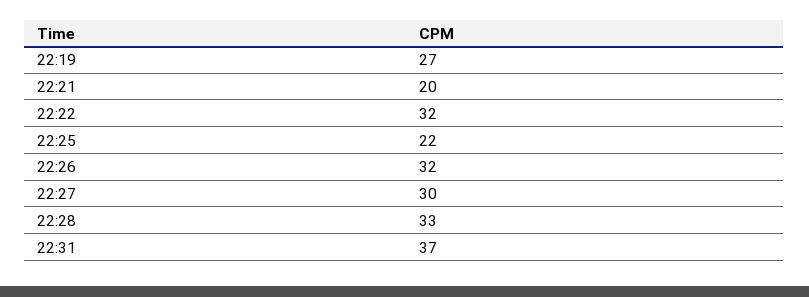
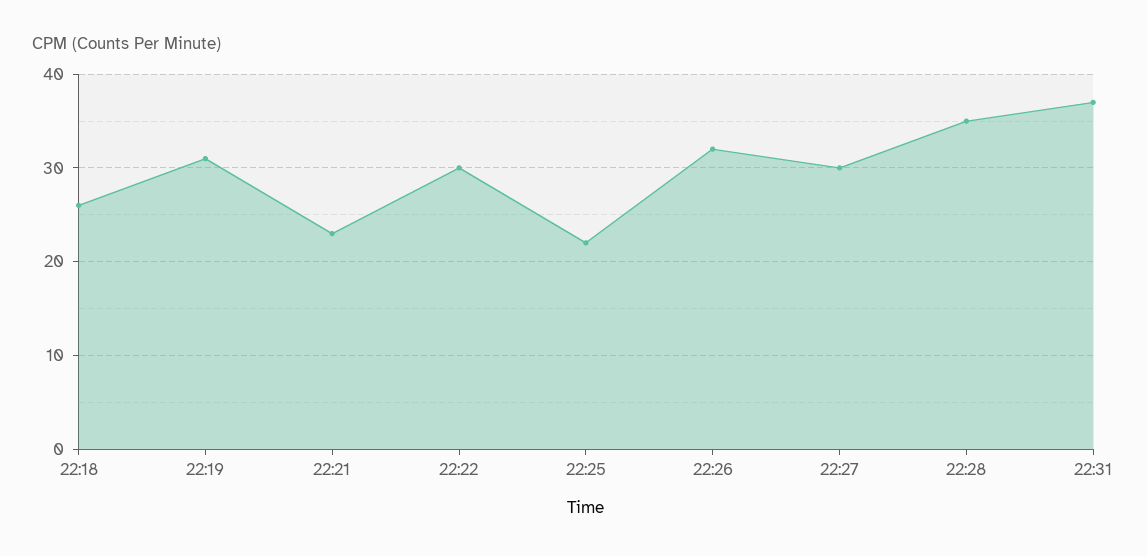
22:19: 27 -> 31
22:21: 20 -> 23
22:22: 32 -> 30
22:28: 33 -> 35
22:18: none -> 26

